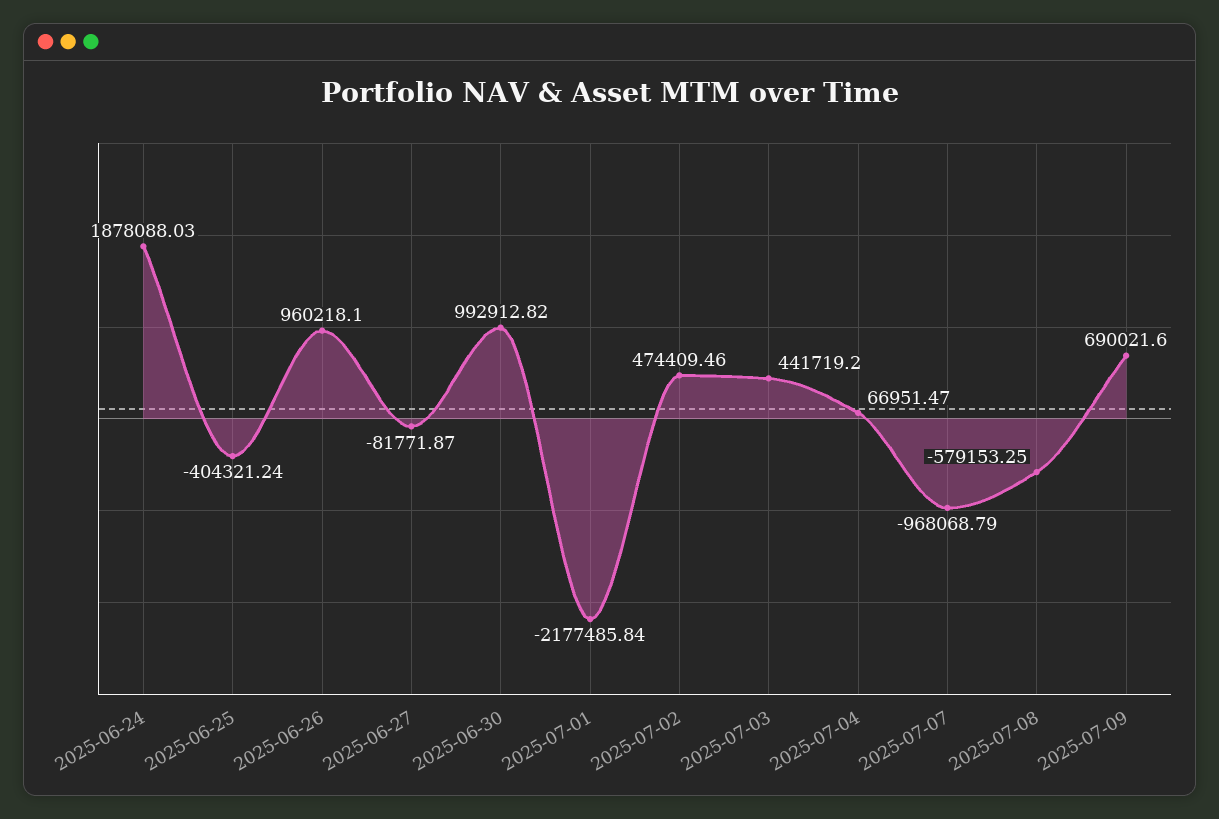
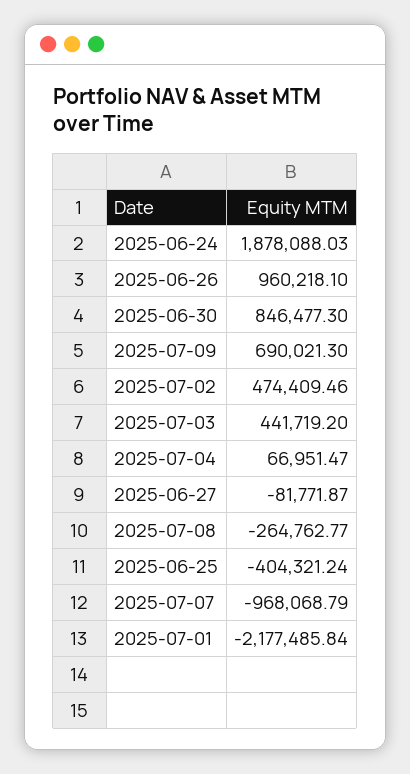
2025-06-30: 992912.82 -> 846477.3
2025-07-08: -579153.25 -> -264762.77
2025-07-09: 690021.6 -> 690021.3

